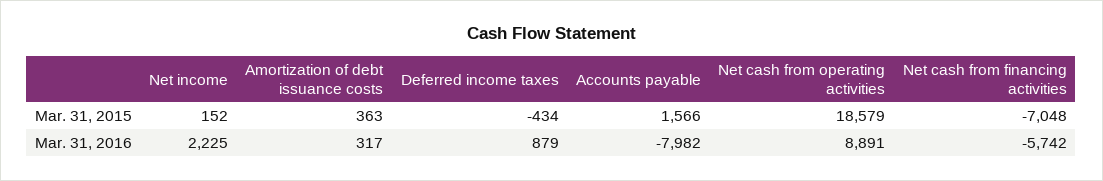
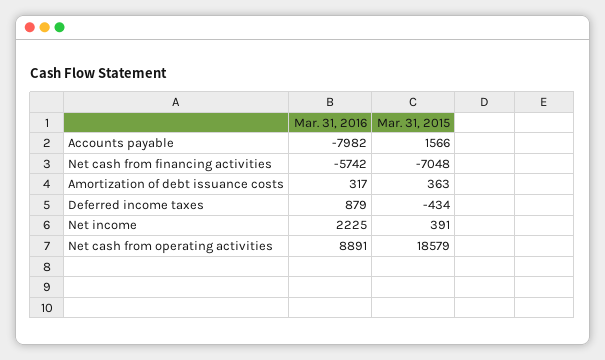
Net income, Mar. 31, 2015: 152 -> 391

